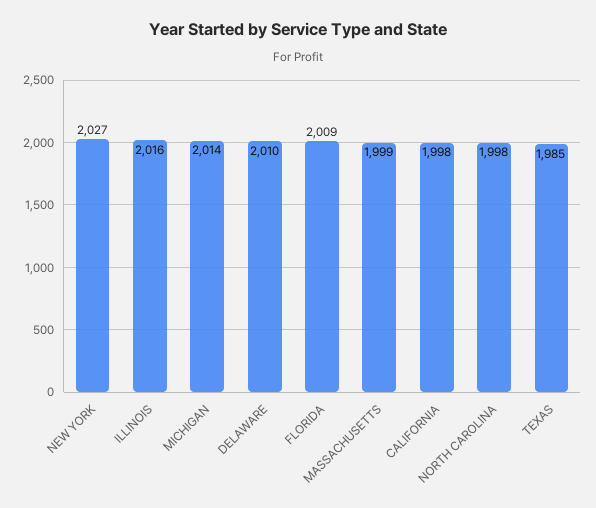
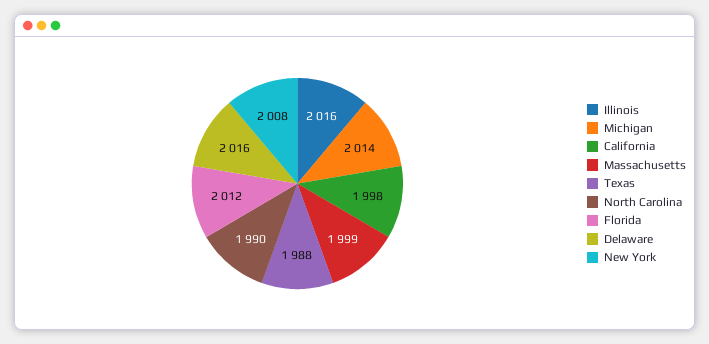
NEW YORK: 2027 -> 2008
DELAWARE: 2010 -> 2016
FLORIDA: 2009 -> 2012
NORTH CAROLINA: 1998 -> 1990
TEXAS: 1985 -> 1988

